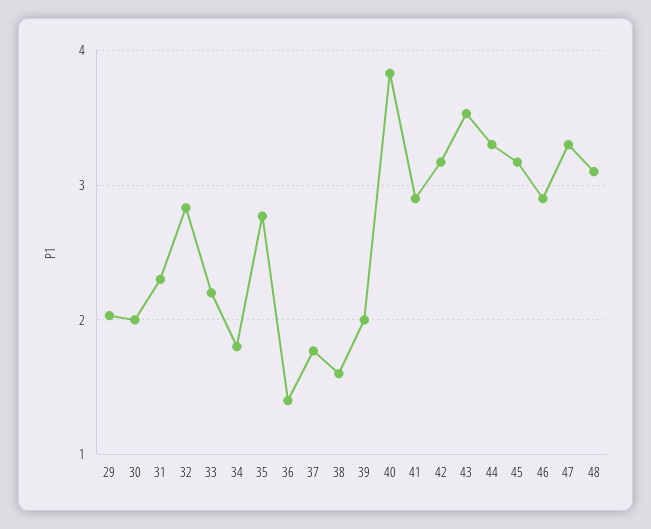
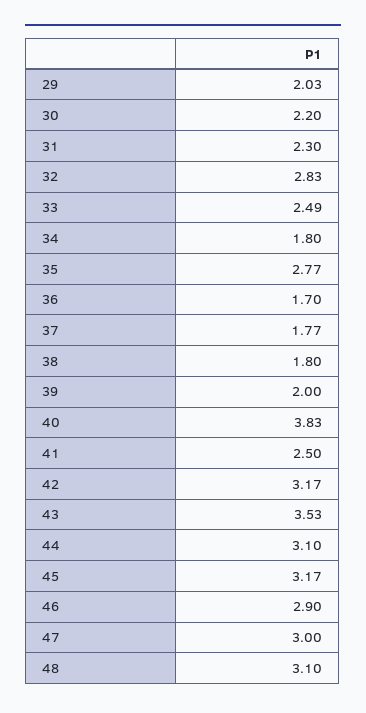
30: 2 -> 2.2
33: 2.2 -> 2.49
36: 1.4 -> 1.7
38: 1.6 -> 1.8
41: 2.9 -> 2.5
44: 3.3 -> 3.1
47: 3.3 -> 3

